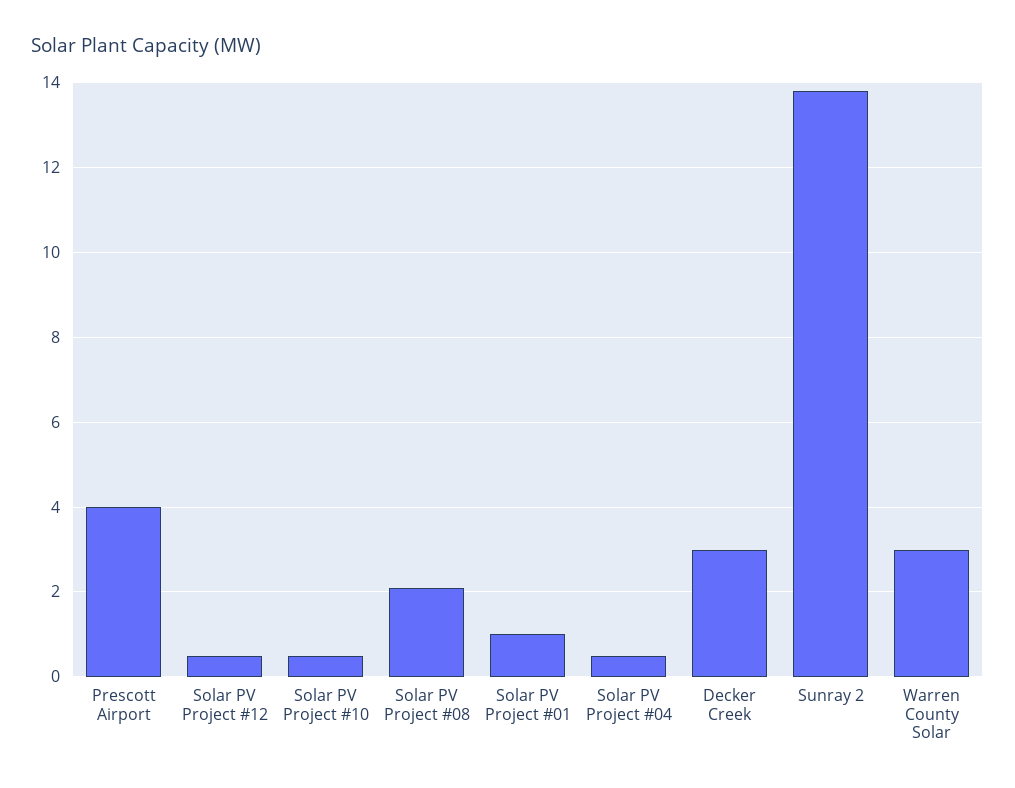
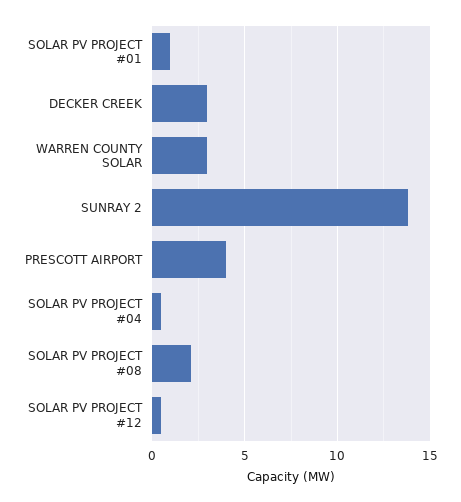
Solar PV Project #10: 0.5 -> none

